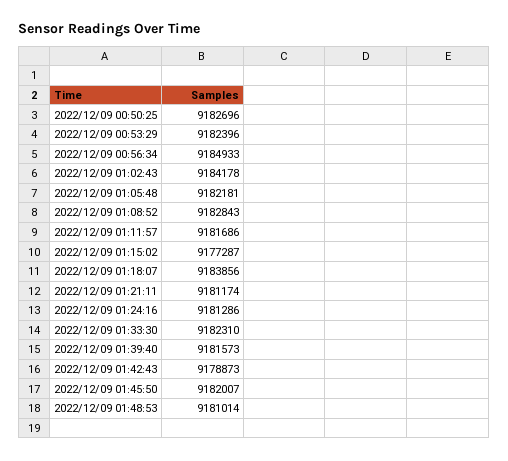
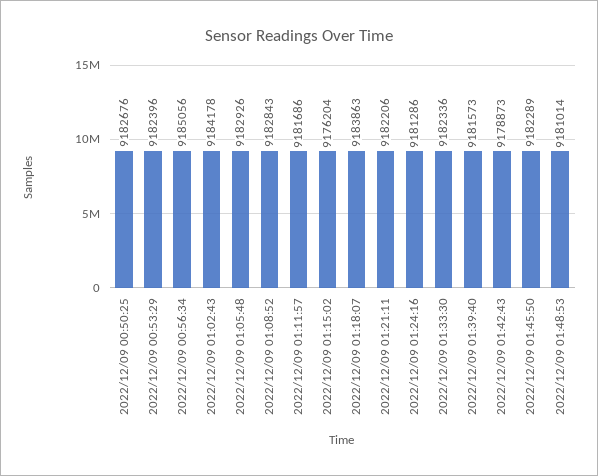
2022/12/09 00:50:25: 9182696 -> 9182676
2022/12/09 00:56:34: 9184933 -> 9185056
2022/12/09 01:05:48: 9182181 -> 9182926
2022/12/09 01:15:02: 9177287 -> 9176204
2022/12/09 01:18:07: 9183856 -> 9183863
2022/12/09 01:21:11: 9181174 -> 9182206
2022/12/09 01:33:30: 9182310 -> 9182336
2022/12/09 01:45:50: 9182007 -> 9182289

